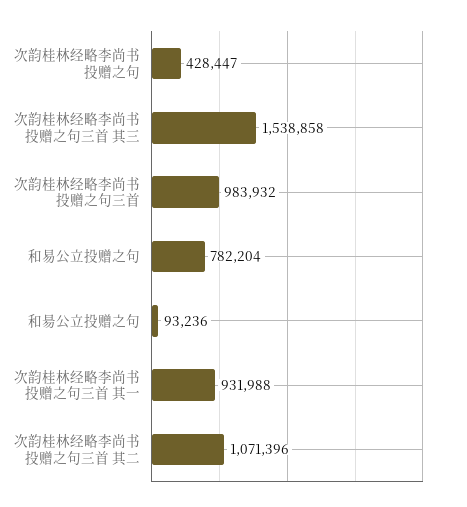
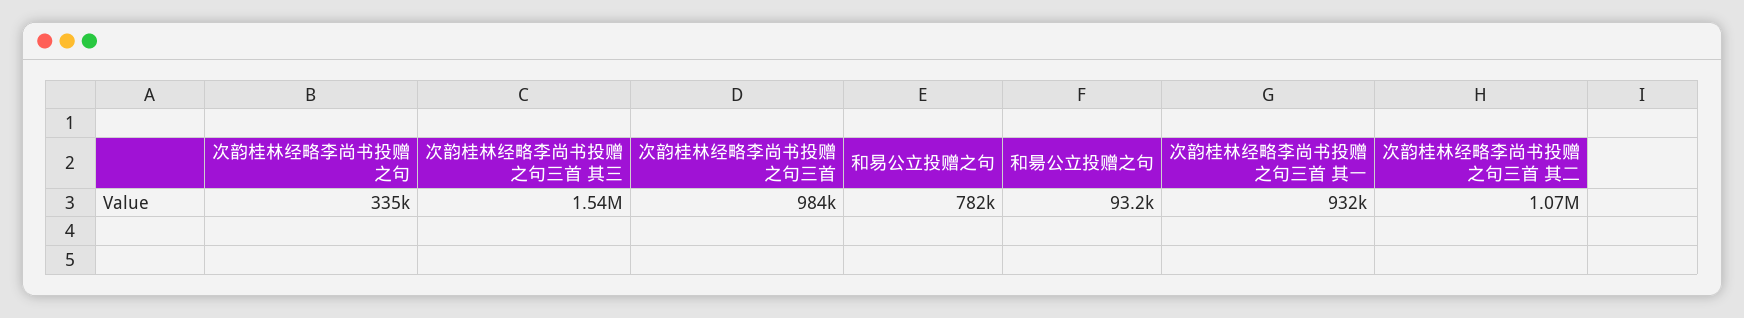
次韵桂林经略李尚书投赠之句: 428447 -> 335000

